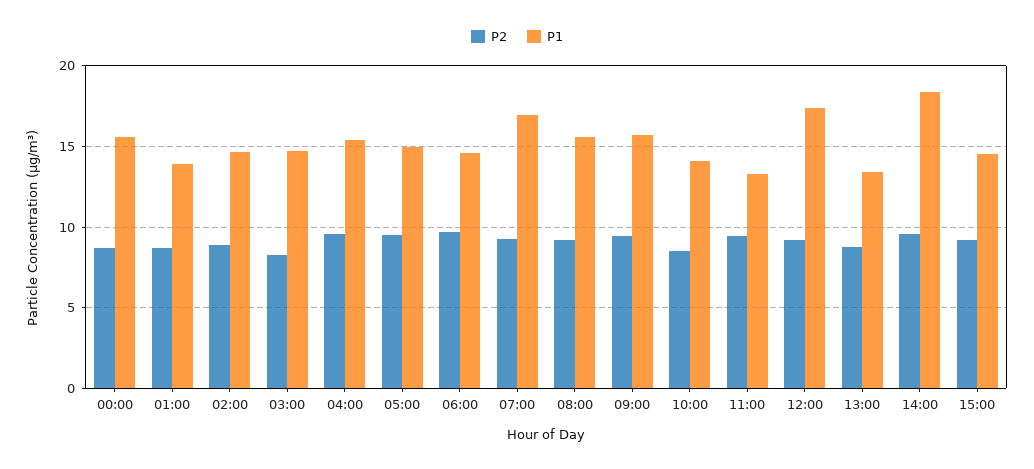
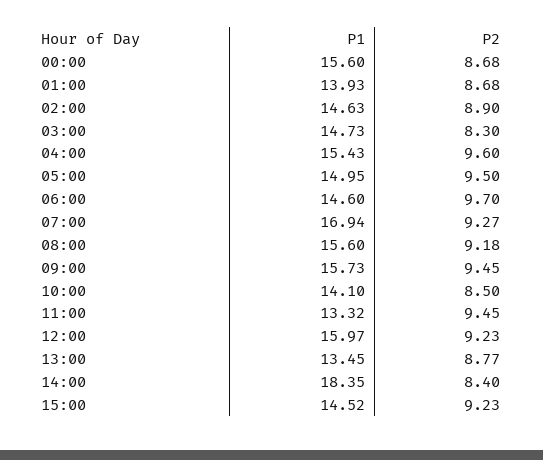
P1, 12:00: 17.5 -> 15.97
P2, 14:00: 9.5 -> 8.4

